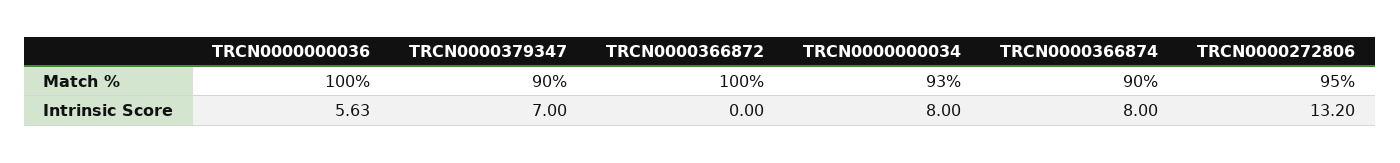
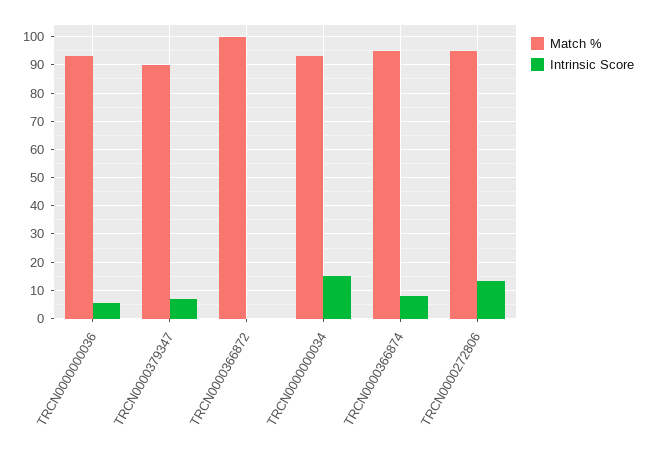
Match %, TRCN0000000036: 100 -> 92.5
Match %, TRCN0000366874: 90 -> 95
Intrinsic Score, TRCN0000000034: 8 -> 15

